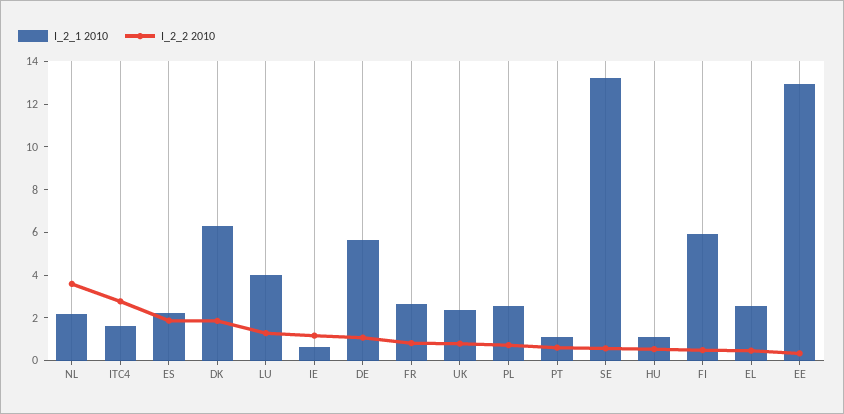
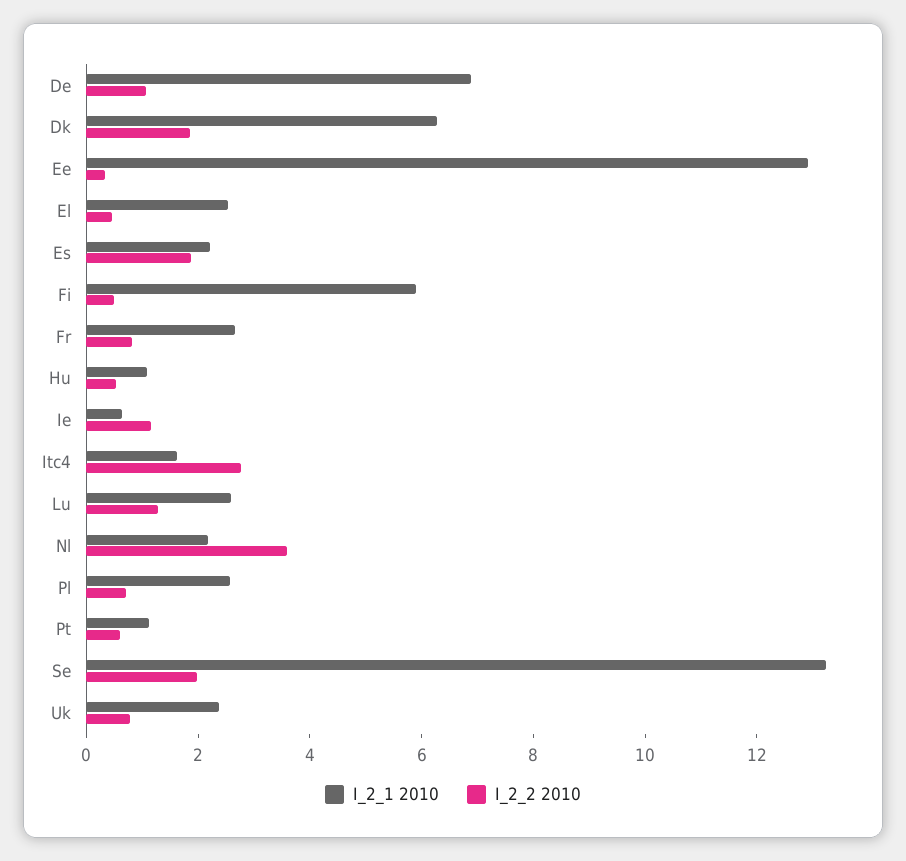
I_2_1 2010, LU: 4 -> 2.5
I_2_1 2010, DE: 5.5 -> 7
I_2_2 2010, SE: 0.5 -> 2

